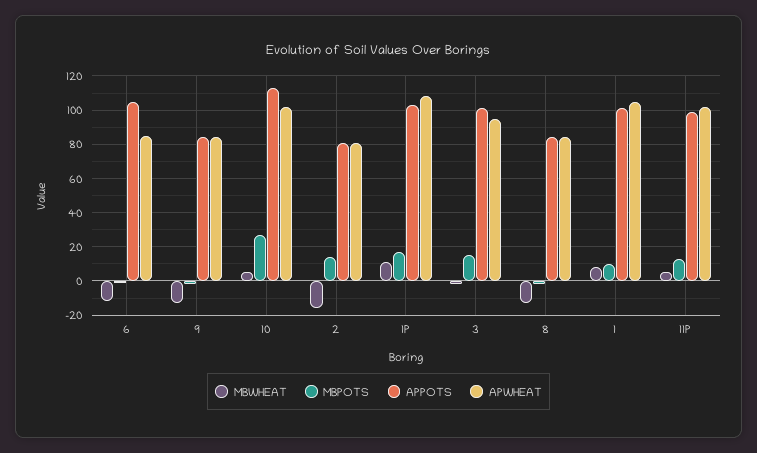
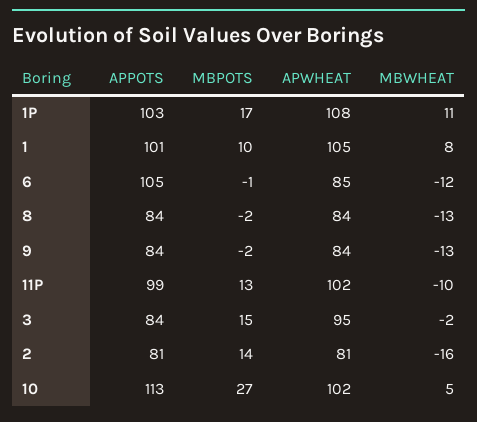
APPOTS, 3: 100 -> 84
MBWHEAT, 11P: 5 -> -10

